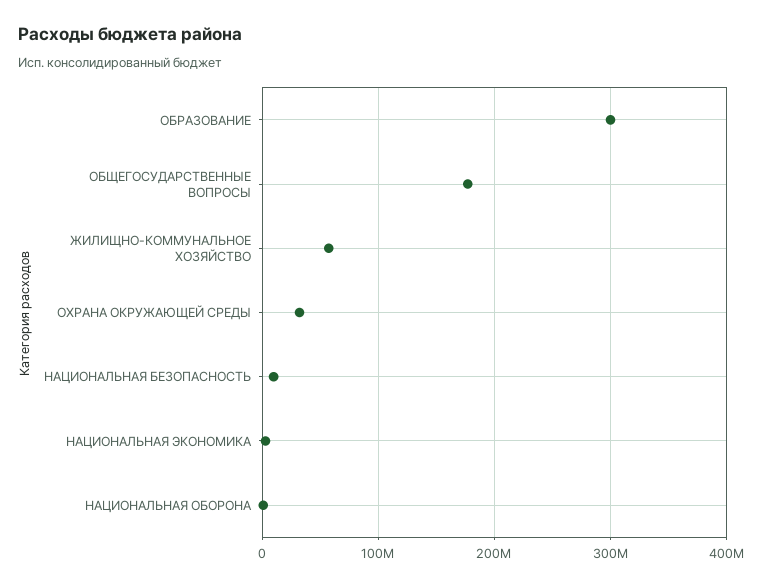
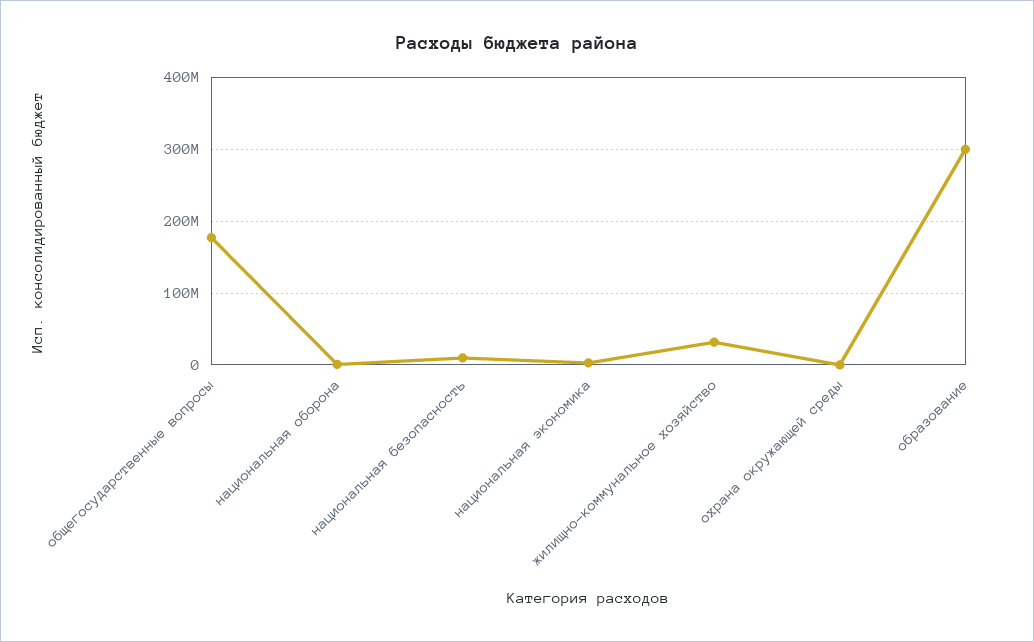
ЖИЛИЩНО-КОММУНАЛЬНОЕ ХОЗЯЙСТВО: 60000000 -> 30000000
ОХРАНА ОКРУЖАЮЩЕЙ СРЕДЫ: 30000000 -> 0

